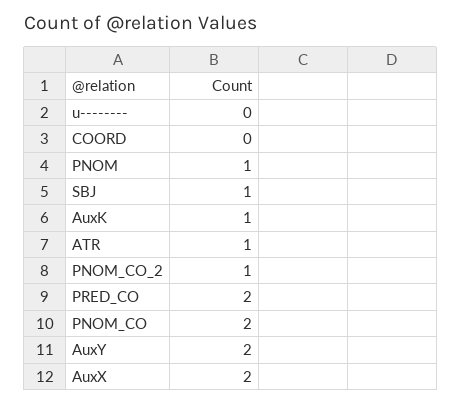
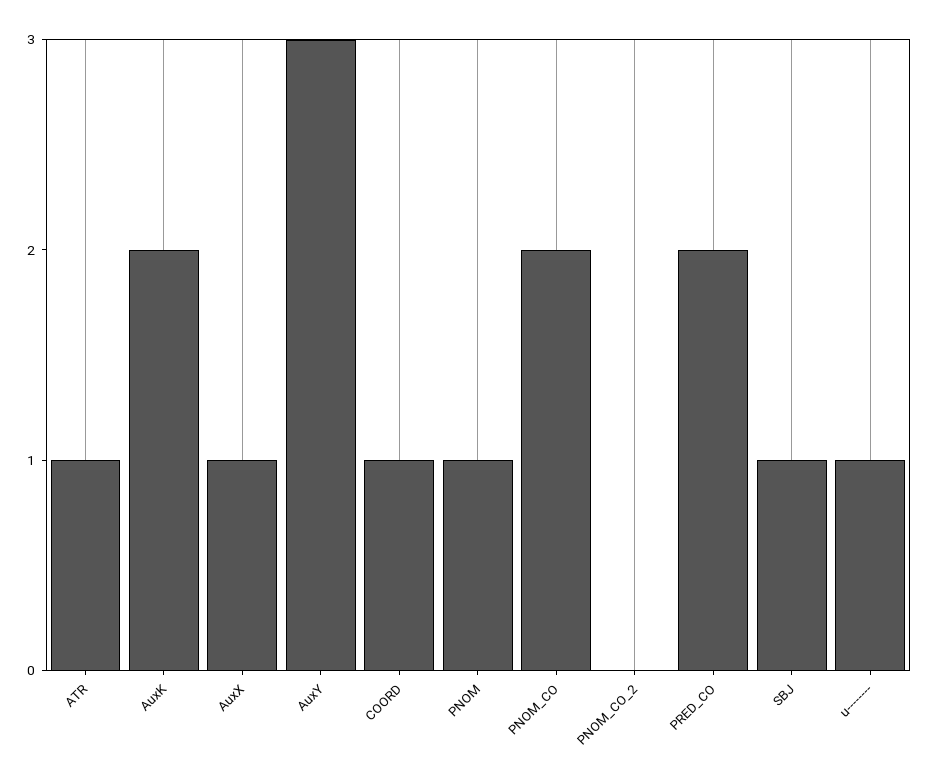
u--------: 0 -> 1
COORD: 0 -> 1
AuxK: 1 -> 2
PNOM_CO_2: 1 -> 0
AuxY: 2 -> 3
AuxX: 2 -> 1

